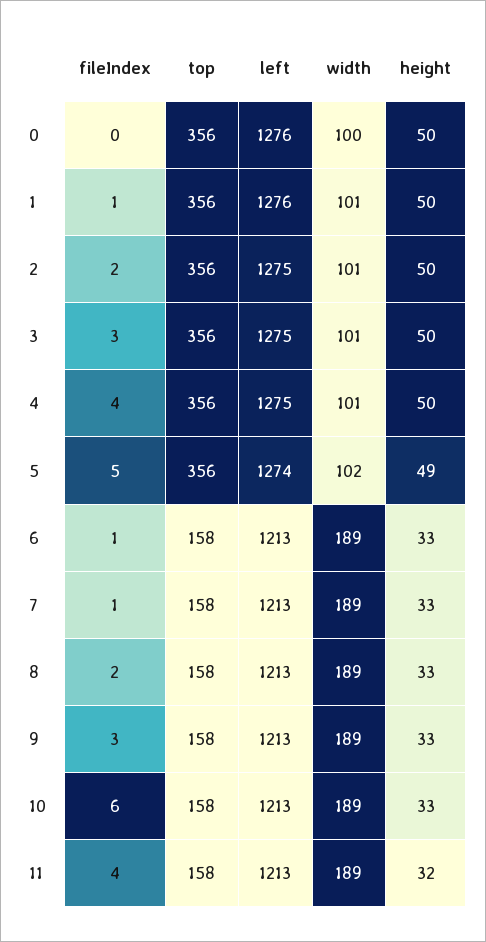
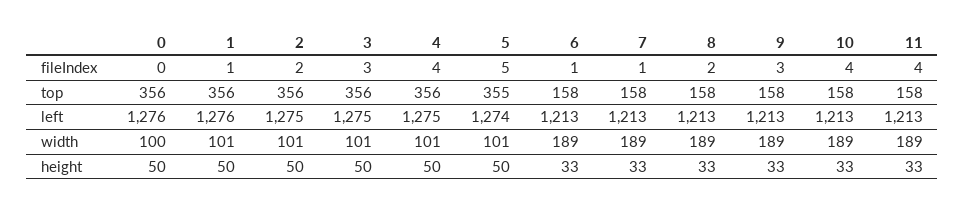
top, 5: 356 -> 355
width, 5: 102 -> 101
height, 5: 49 -> 50
fileIndex, 10: 6 -> 4
height, 11: 32 -> 33

